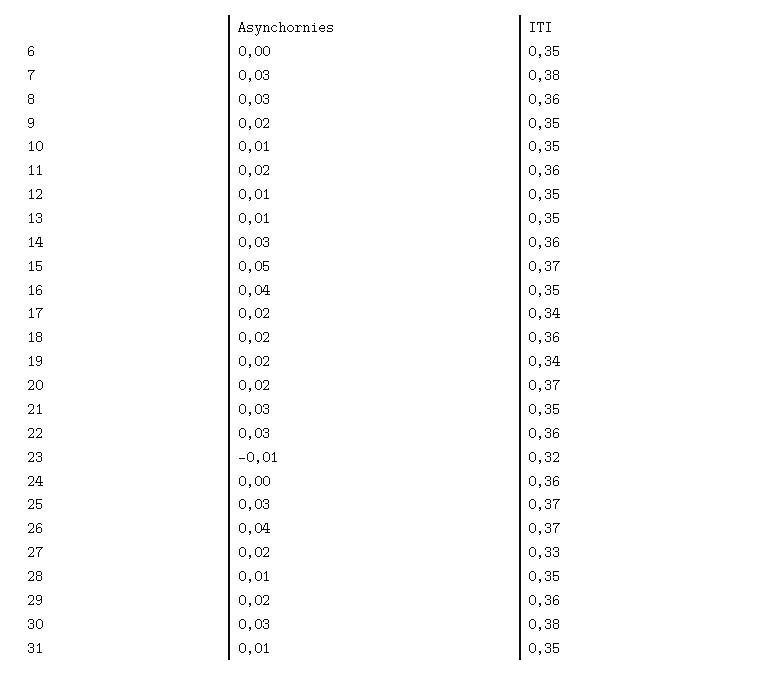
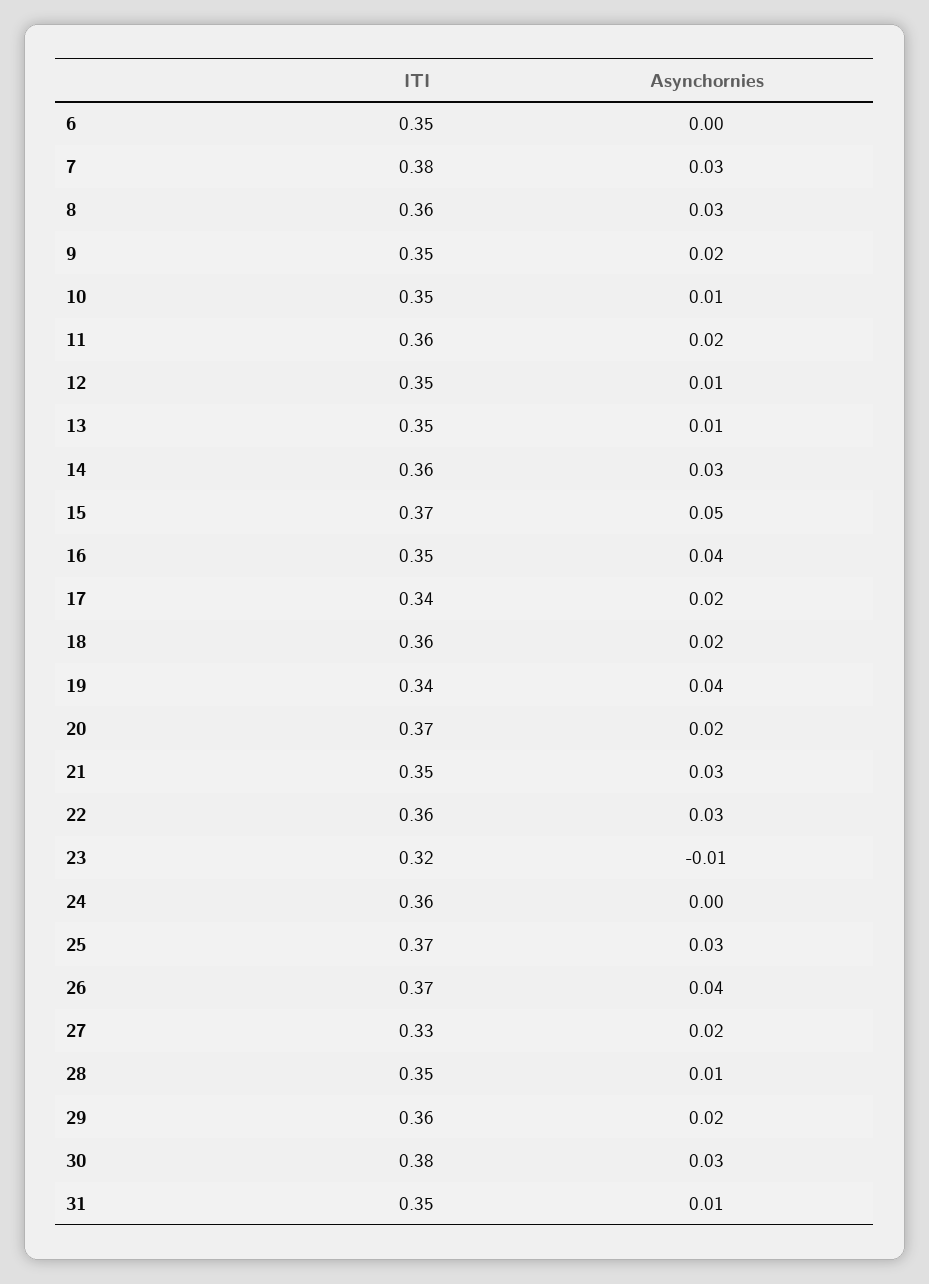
Asynchornies, 19: 0.02 -> 0.04

